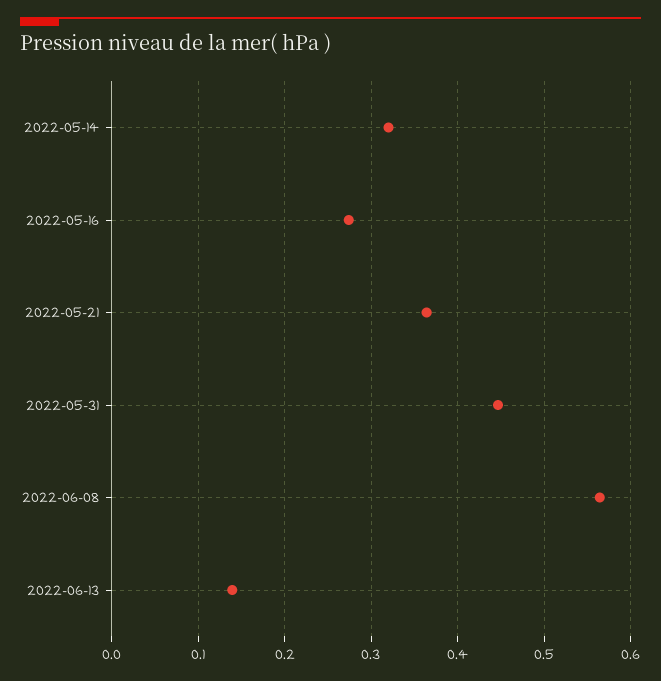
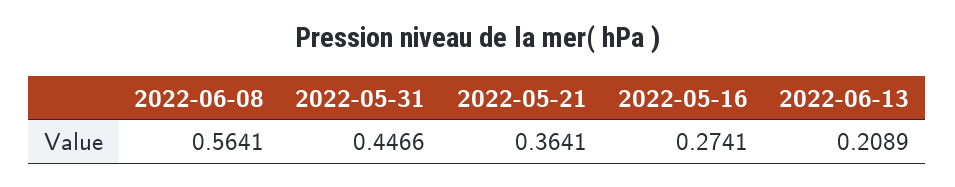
2022-05-14: 0.32 -> none
2022-06-13: 0.14 -> 0.2089

